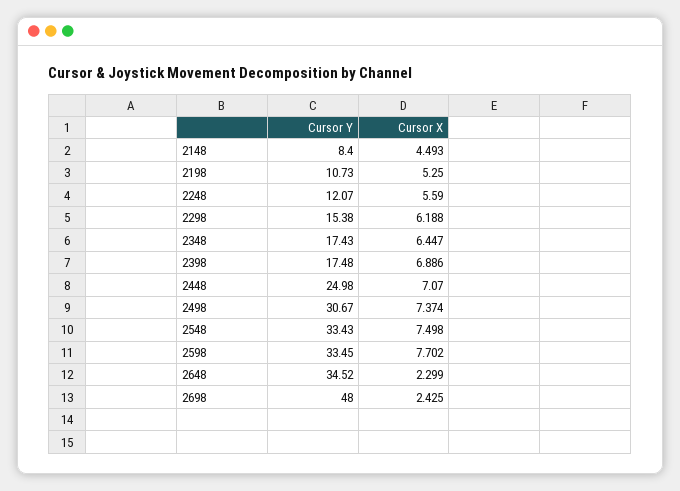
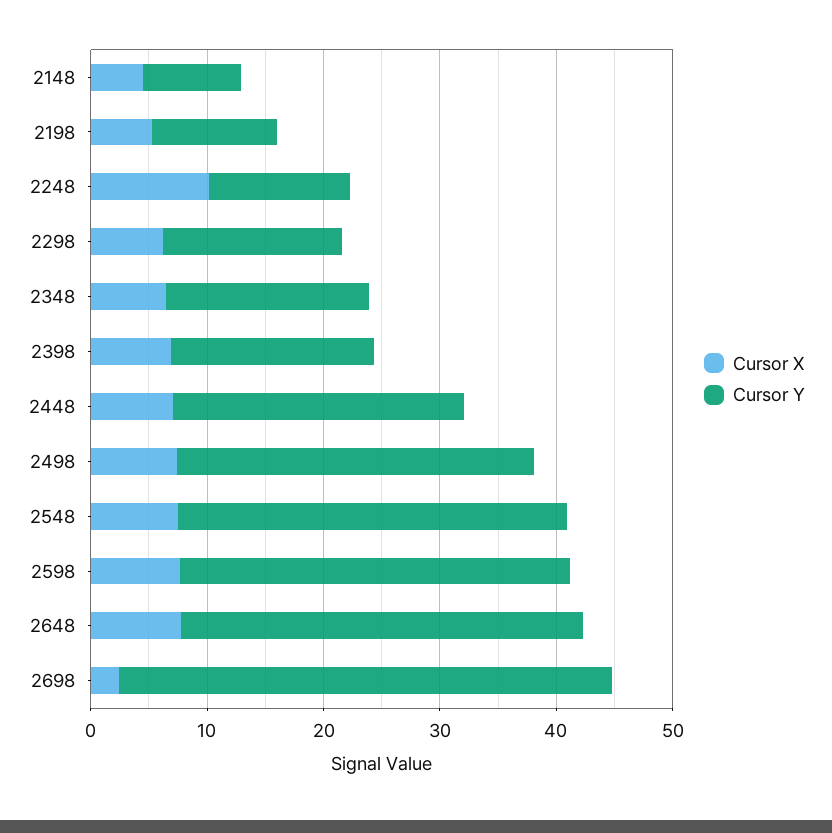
Cursor X, 2248: 5.59 -> 10
Cursor X, 2648: 2.299 -> 8
Cursor Y, 2698: 48 -> 42

